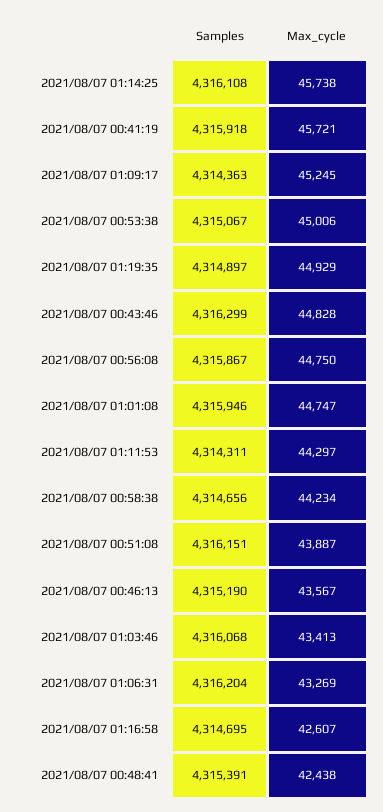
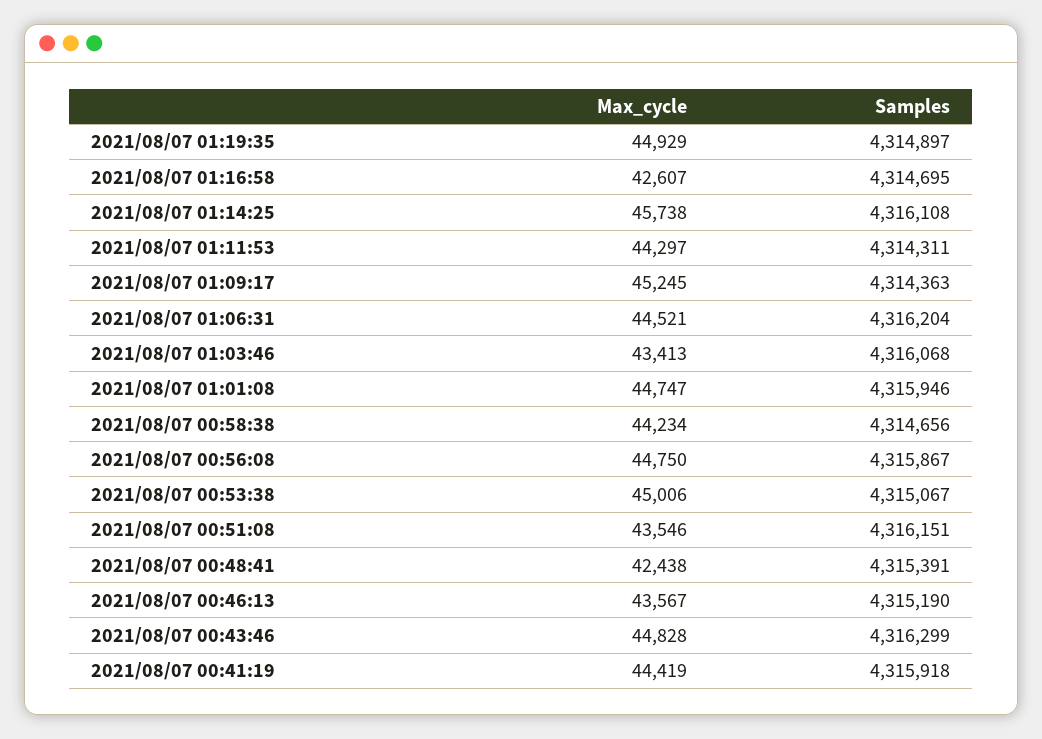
Max_cycle, 2021/08/07 00:41:19: 45721 -> 44419
Max_cycle, 2021/08/07 00:51:08: 43887 -> 43546
Max_cycle, 2021/08/07 01:06:31: 43269 -> 44521

